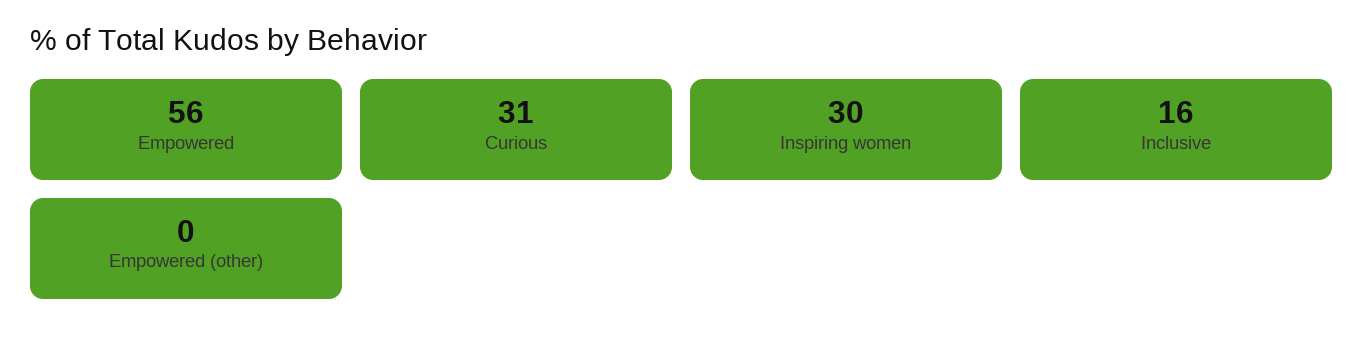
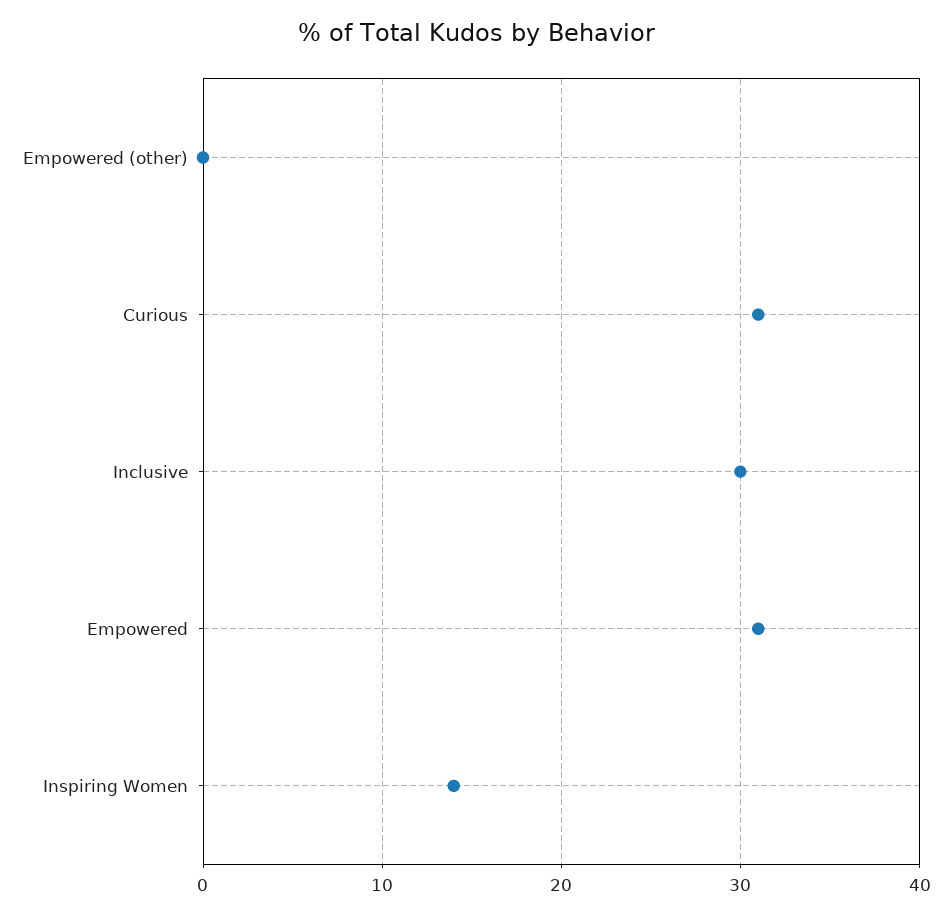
Empowered: 56 -> 31
Inspiring women: 30 -> 14
Inclusive: 16 -> 30

